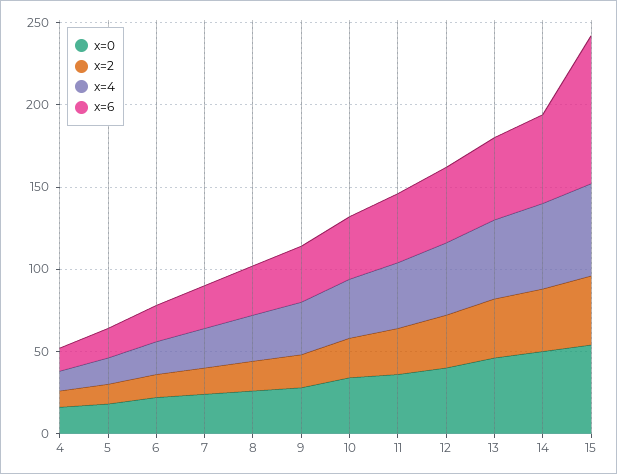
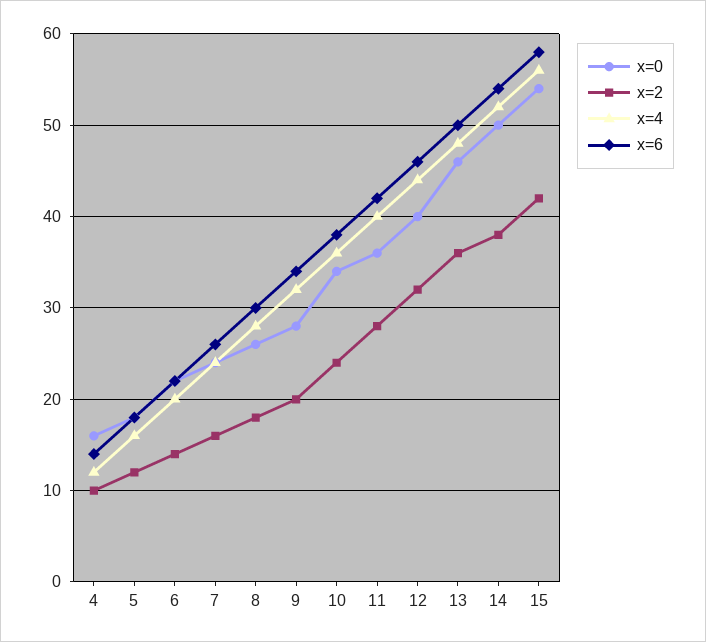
x=6, 15: 90 -> 58

